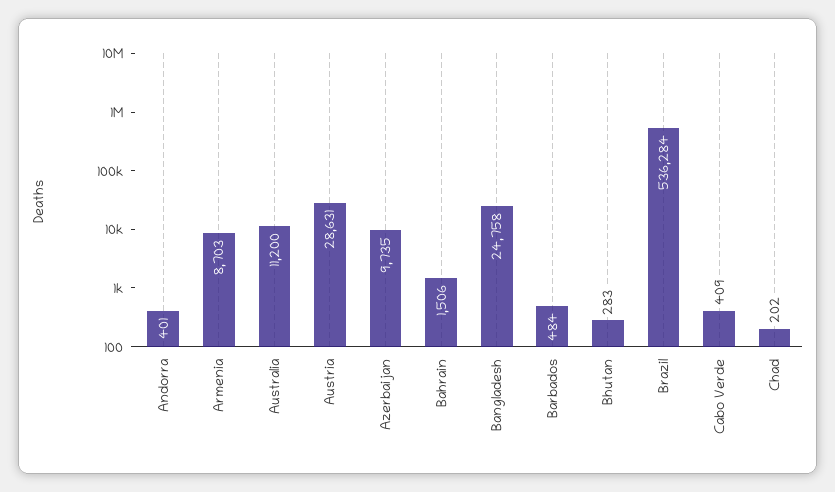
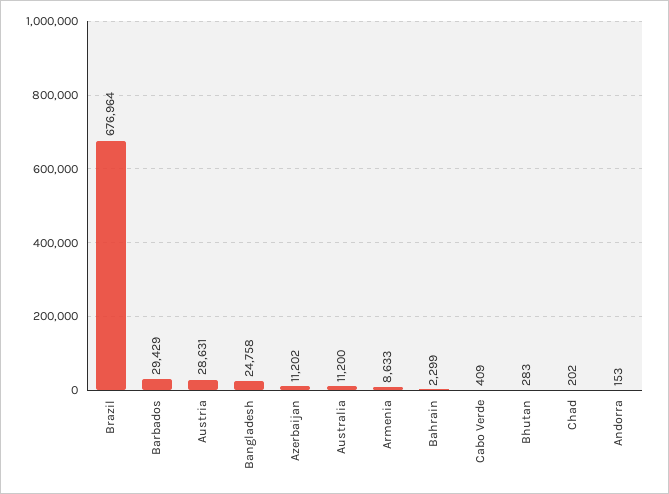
Andorra: 401 -> 153
Armenia: 8703 -> 8633
Azerbaijan: 9735 -> 11202
Bahrain: 1506 -> 2299
Barbados: 484 -> 29429
Brazil: 536284 -> 676964

